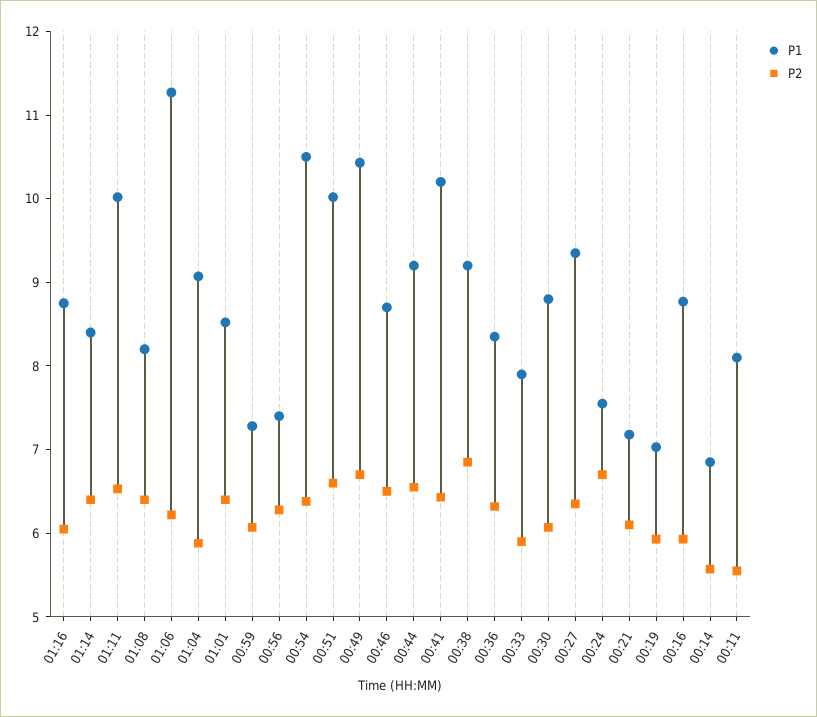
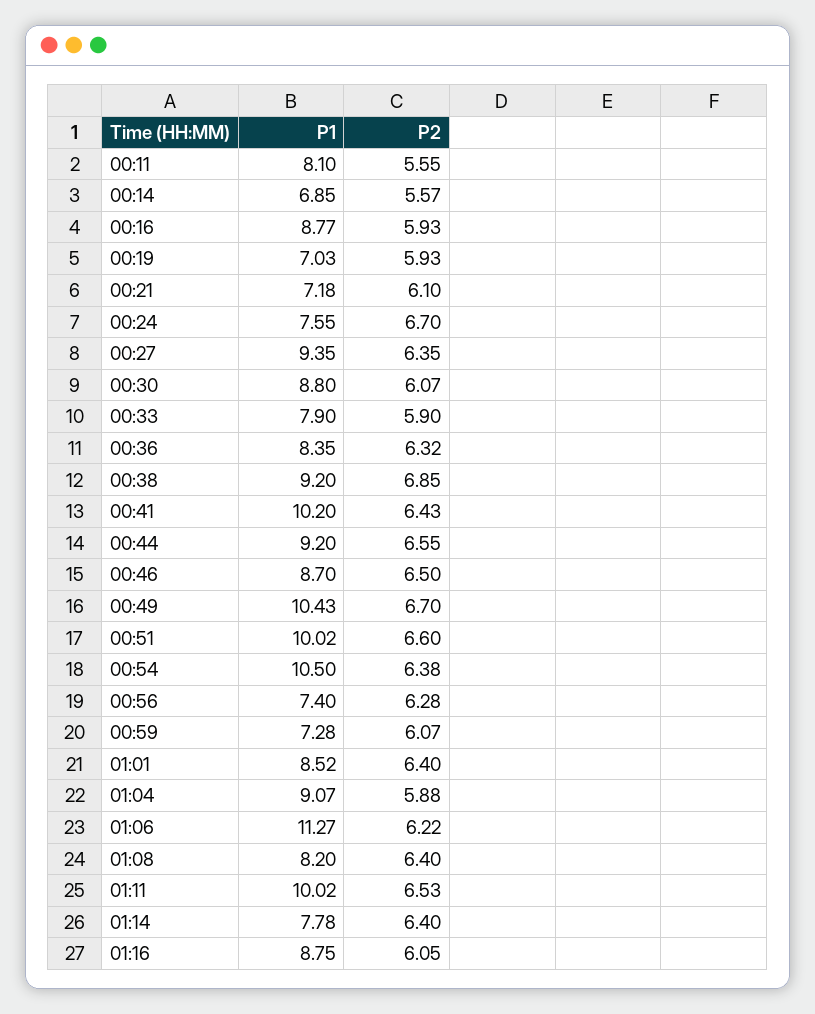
P1, 01:14: 8.4 -> 7.78

